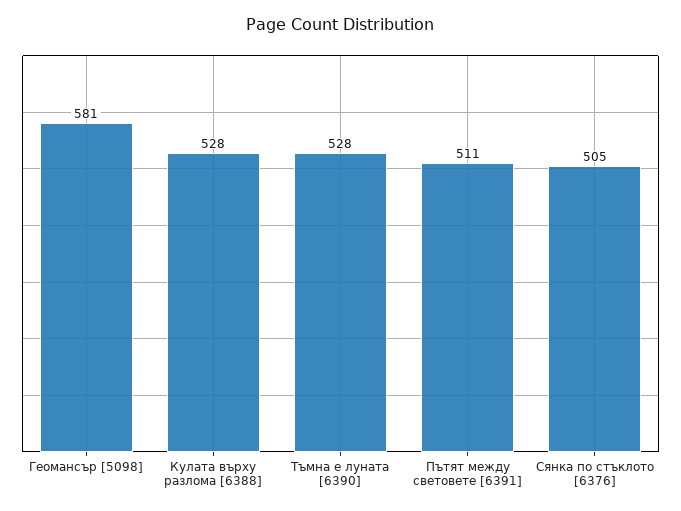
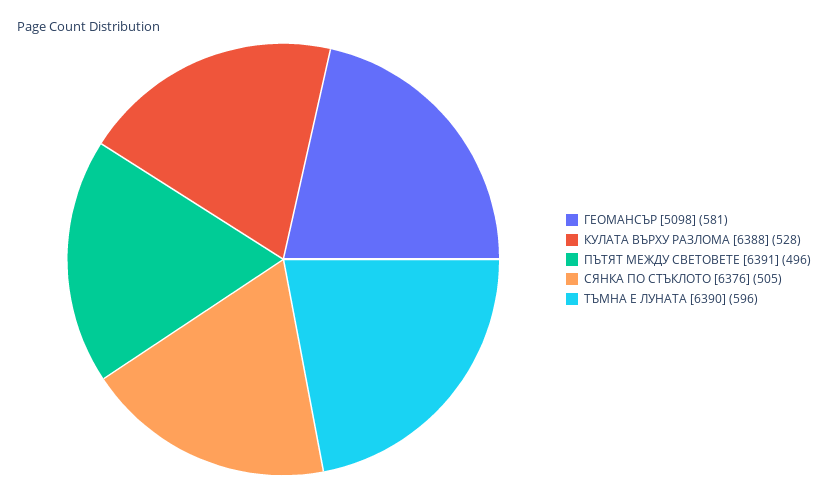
Тъмна е луната [6390]: 528 -> 596
Пътят между световете [6391]: 511 -> 496

